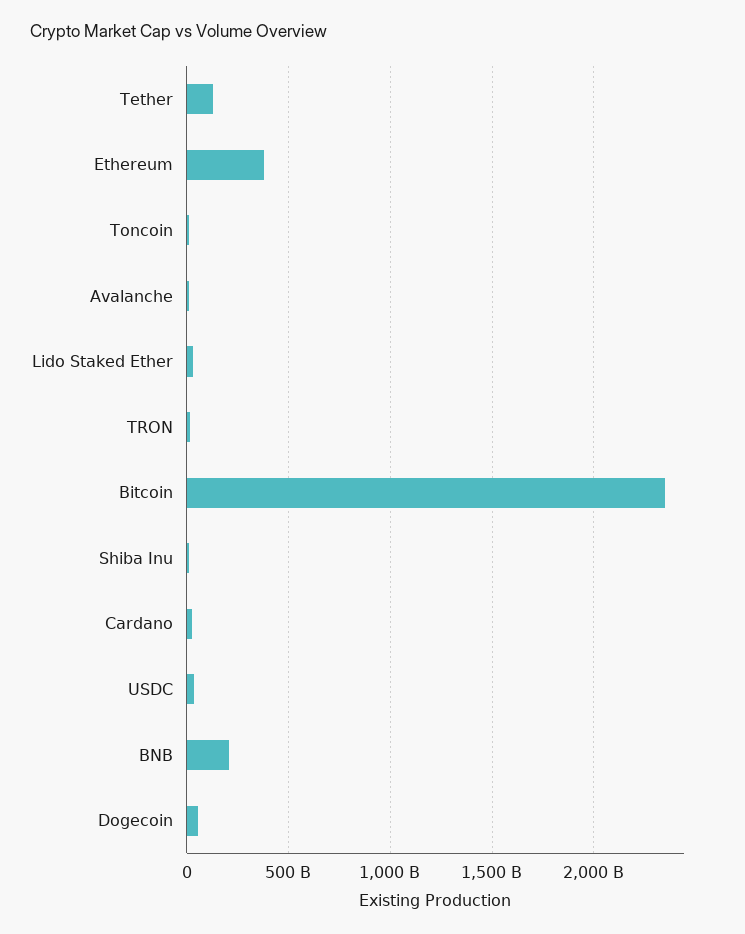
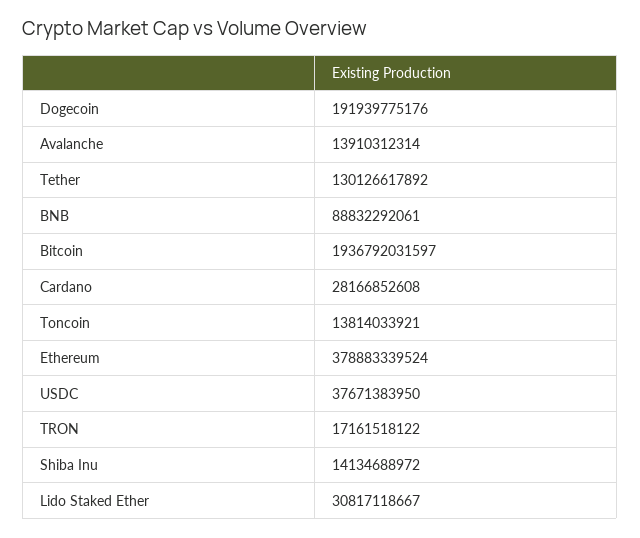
Bitcoin: 2350000000000 -> 1936792031597
BNB: 200000000000 -> 88832292061
Dogecoin: 50000000000 -> 191939775176

